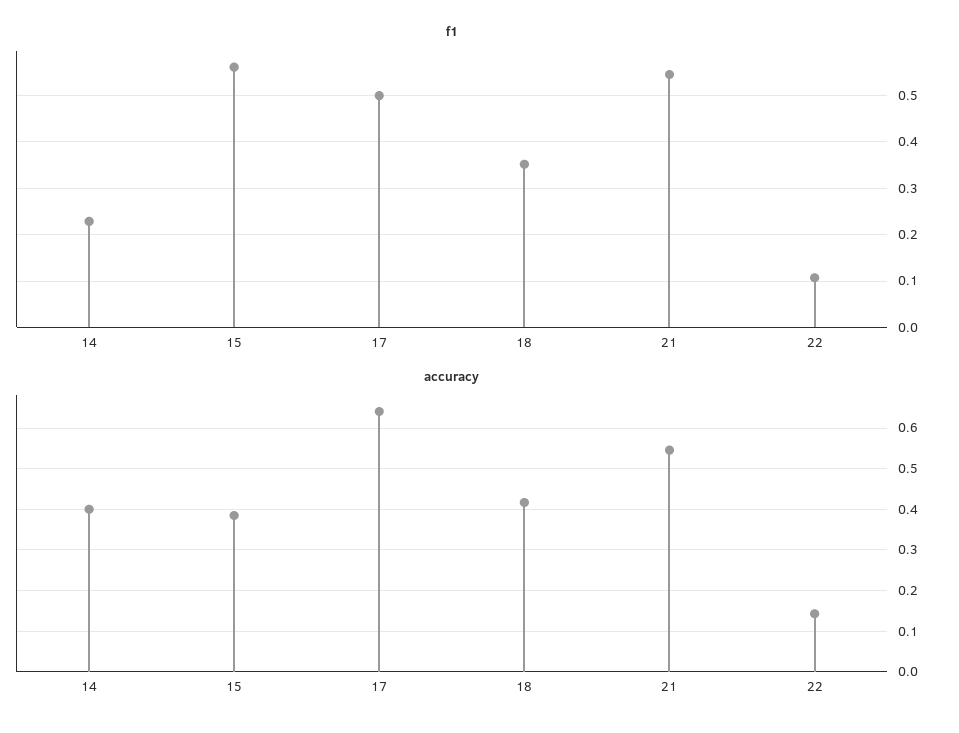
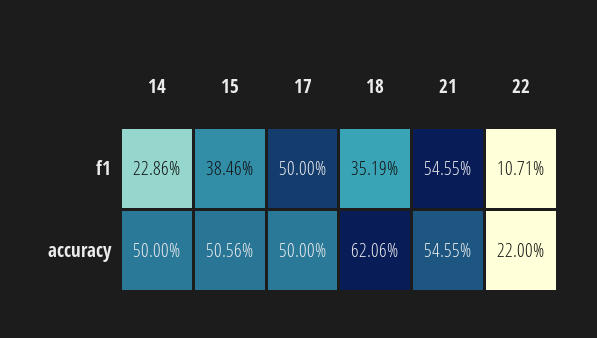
f1, 15: 0.56 -> 0.3846
accuracy, 14: 0.4 -> 0.5
accuracy, 15: 0.38 -> 0.5056
accuracy, 17: 0.64 -> 0.5
accuracy, 18: 0.42 -> 0.6206
accuracy, 22: 0.14 -> 0.22

